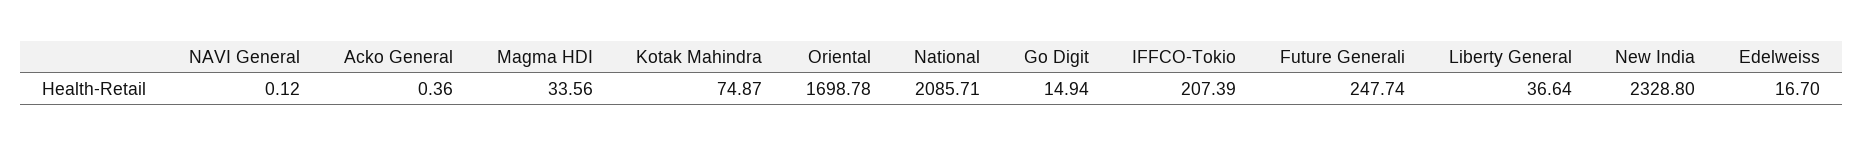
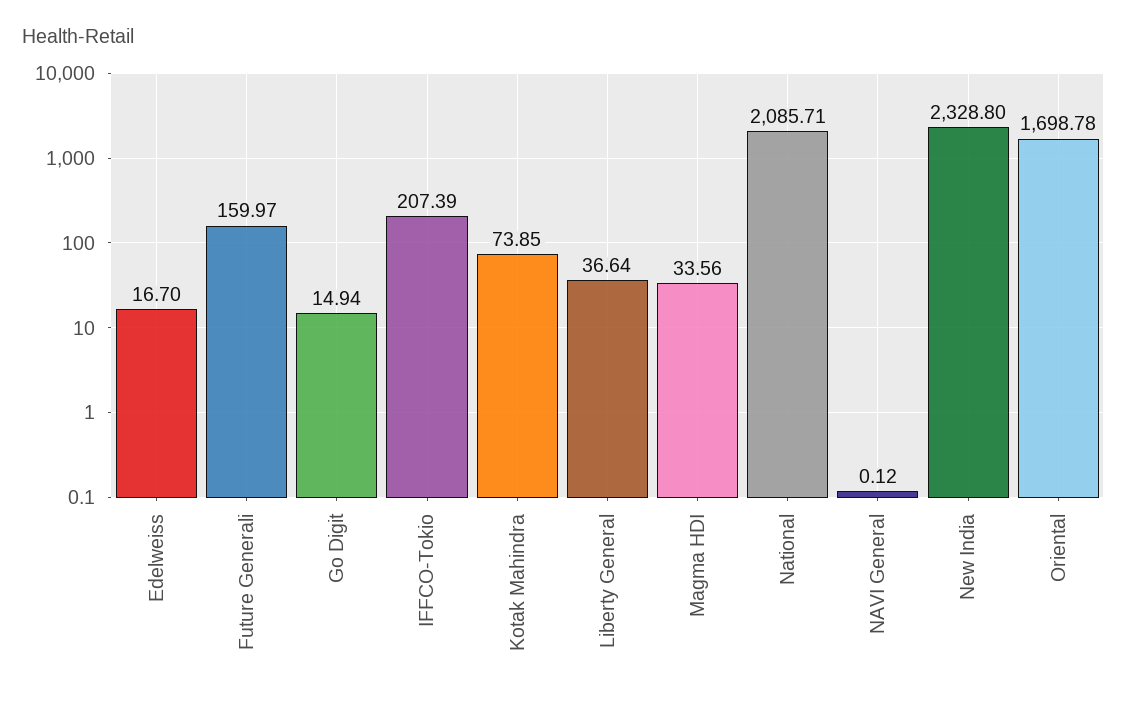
Acko General: 0.36 -> none
Kotak Mahindra: 74.87 -> 73.85
Future Generali: 247.74 -> 159.97

